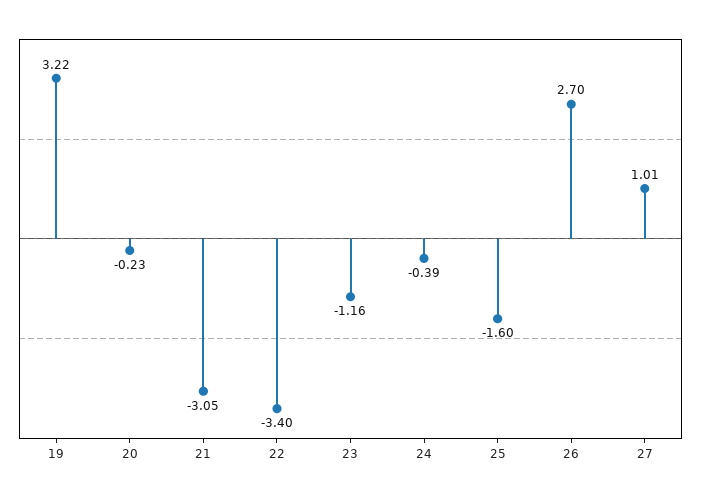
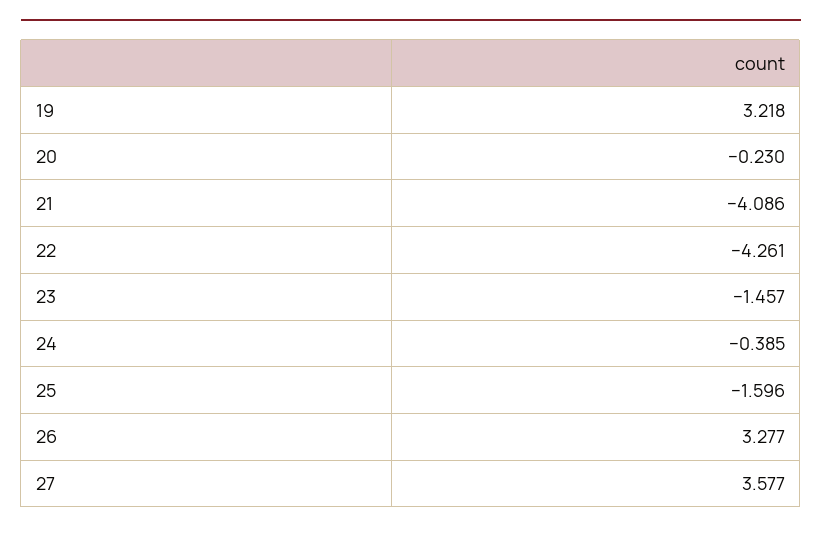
21: -3.05 -> -4.086
22: -3.4 -> -4.261
23: -1.16 -> -1.457
26: 2.7 -> 3.277
27: 1.01 -> 3.577

